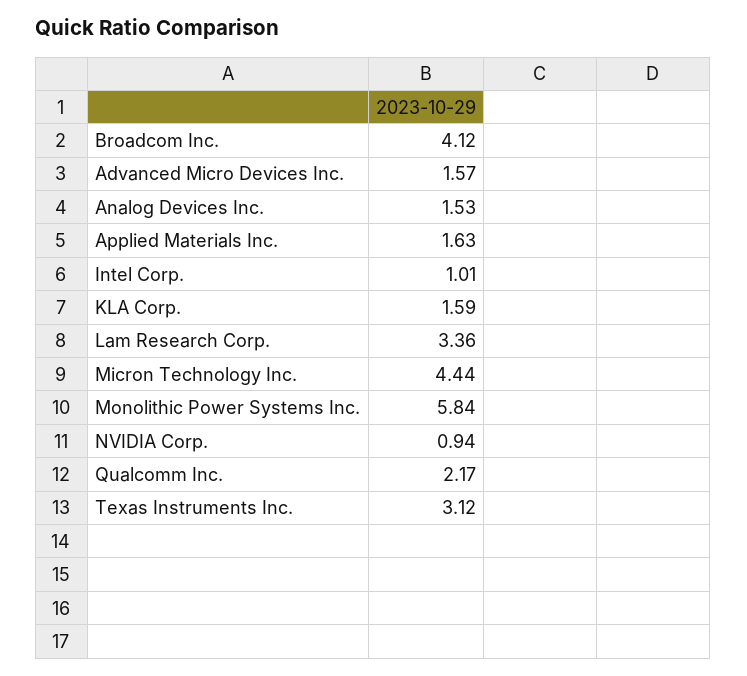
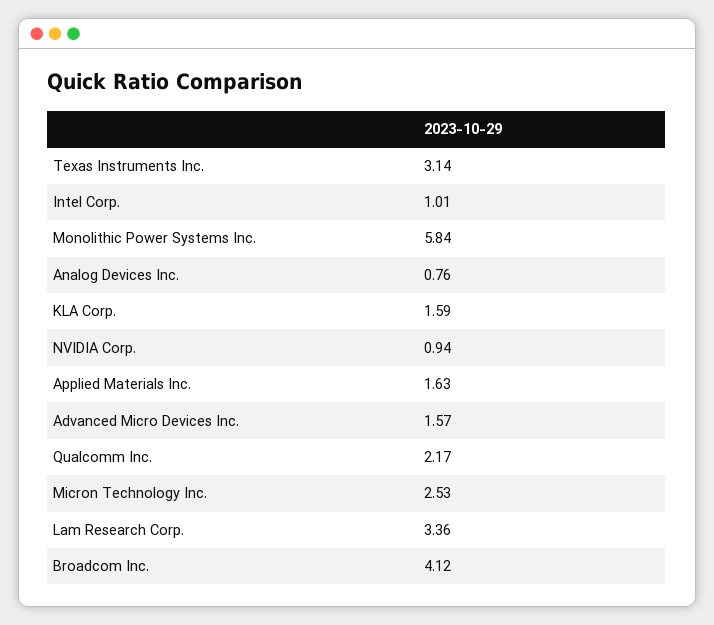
Analog Devices Inc.: 1.53 -> 0.76
Micron Technology Inc.: 4.44 -> 2.53
Texas Instruments Inc.: 3.12 -> 3.14

